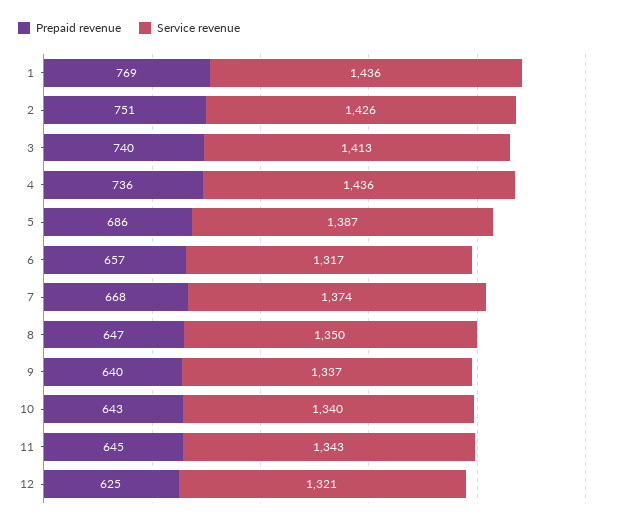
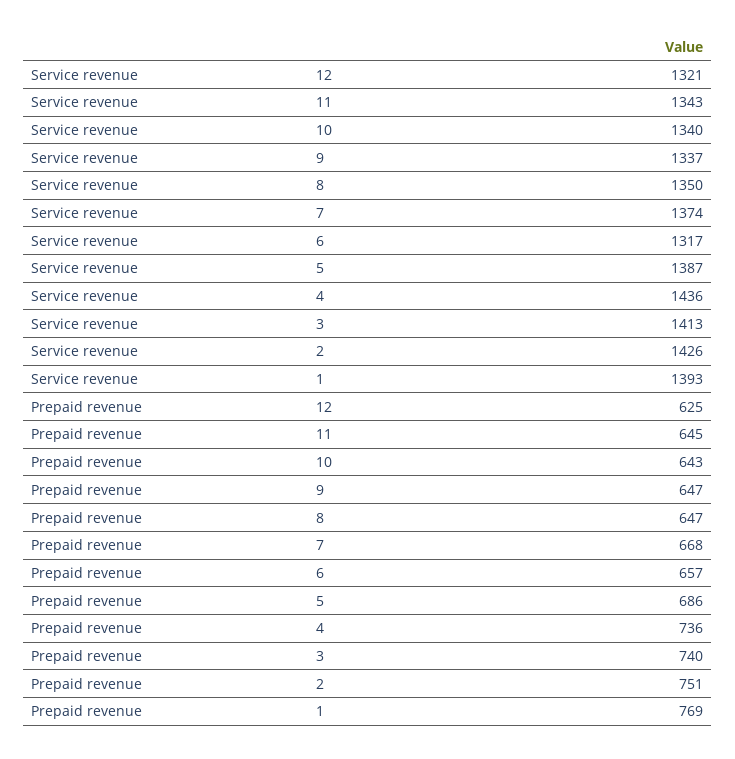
Service revenue, 1: 1436 -> 1393
Prepaid revenue, 9: 640 -> 647

